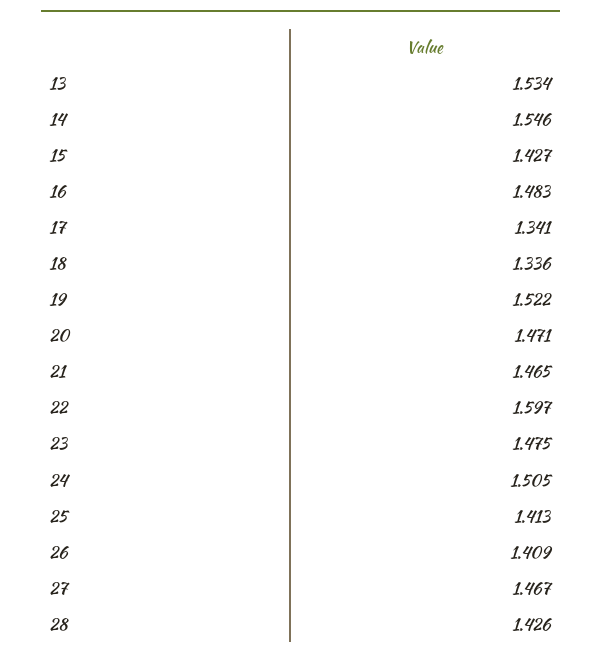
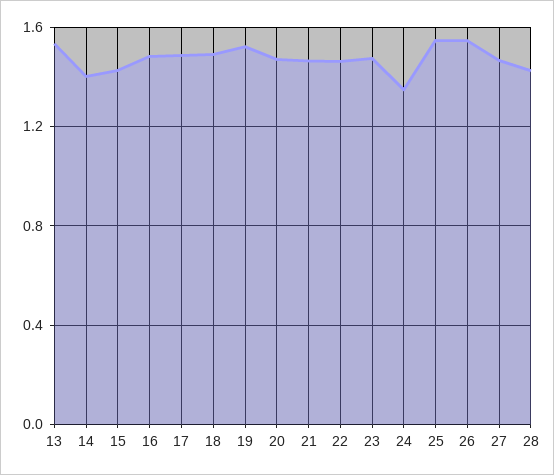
14: 1.546 -> 1.4
17: 1.341 -> 1.5
18: 1.336 -> 1.5
22: 1.597 -> 1.45
24: 1.505 -> 1.35
25: 1.413 -> 1.55
26: 1.409 -> 1.55

